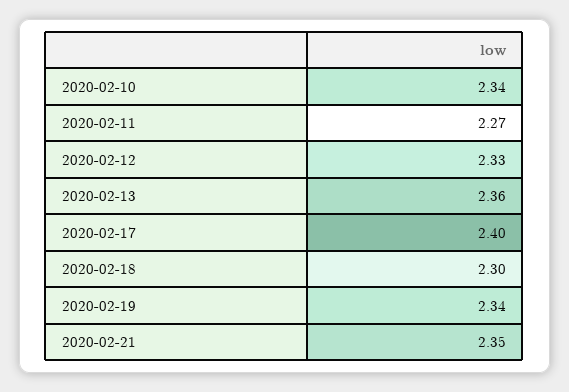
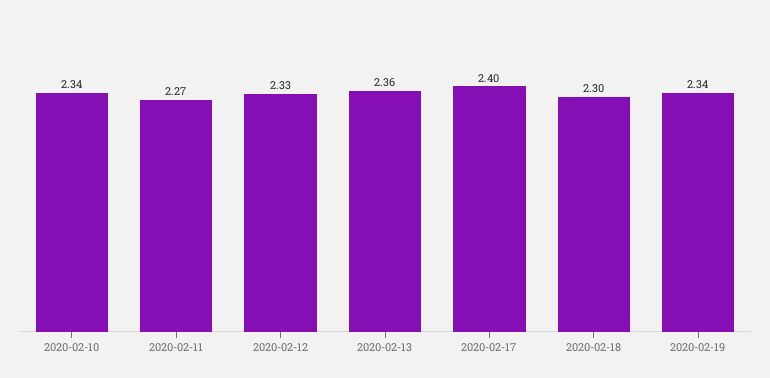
2020-02-21: 2.35 -> none

